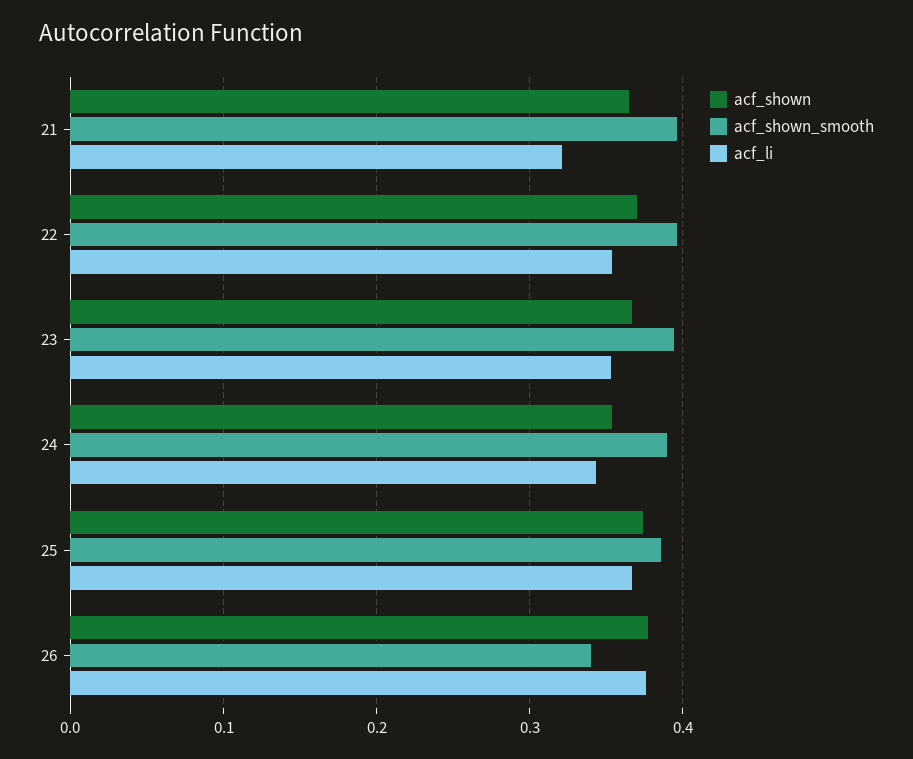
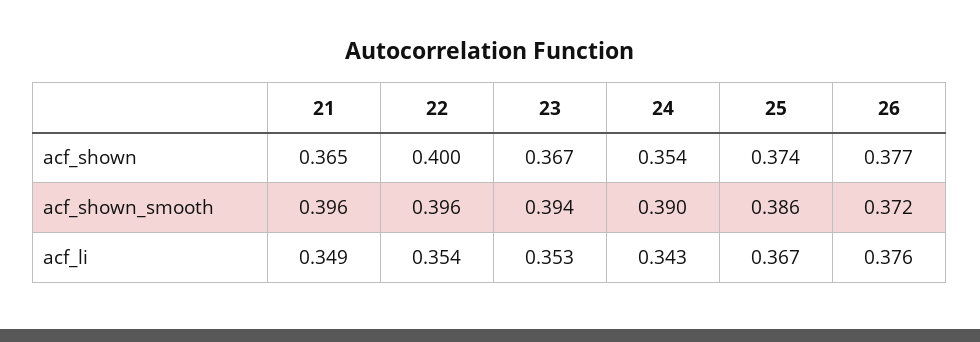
acf_li, 21: 0.32 -> 0.349
acf_shown, 22: 0.37 -> 0.4
acf_shown_smooth, 26: 0.34 -> 0.372

